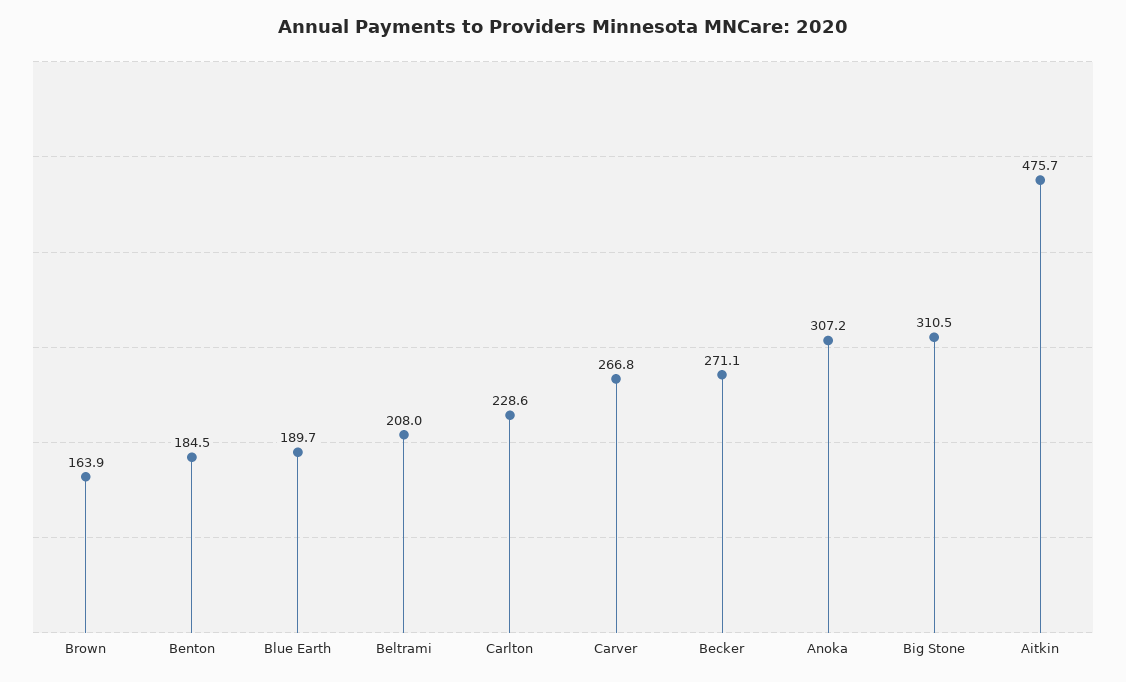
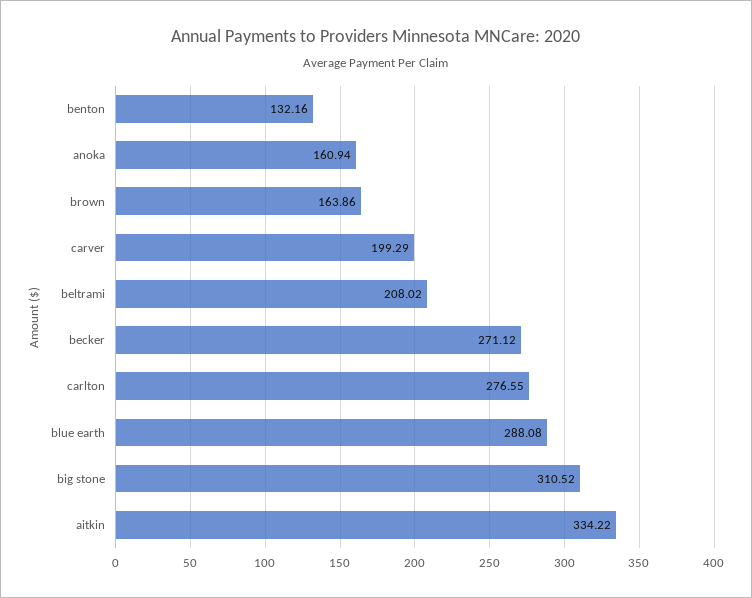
Benton: 184.5 -> 132.16
Blue Earth: 189.7 -> 288.08
Carlton: 228.6 -> 276.55
Carver: 266.8 -> 199.29
Anoka: 307.2 -> 160.94
Aitkin: 475.7 -> 334.22

